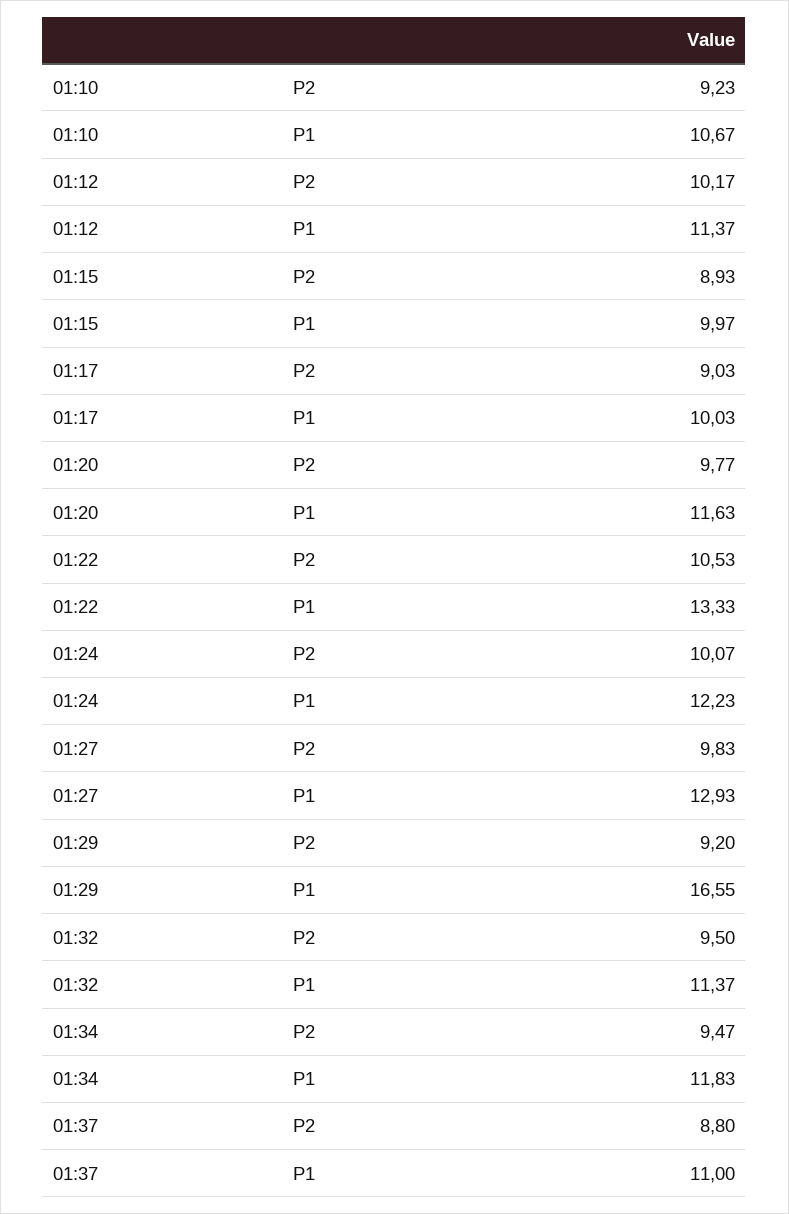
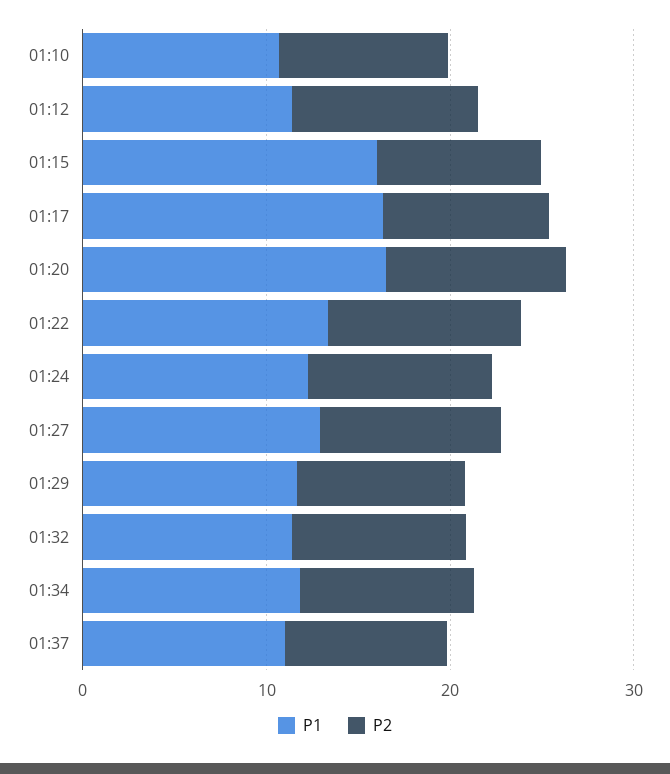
P1, 01:15: 9.97 -> 16
P1, 01:17: 10.03 -> 16
P1, 01:20: 11.63 -> 16
P1, 01:29: 16.55 -> 12

